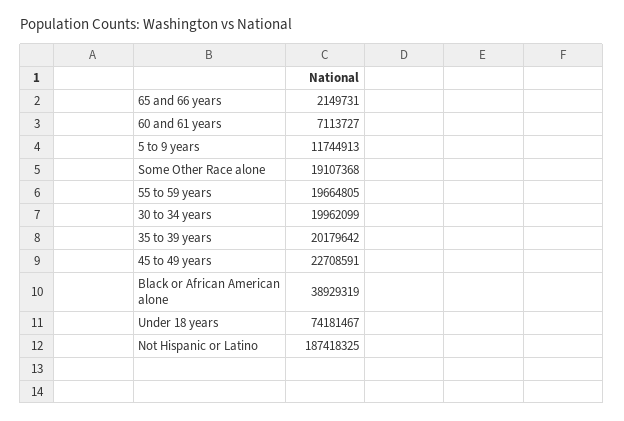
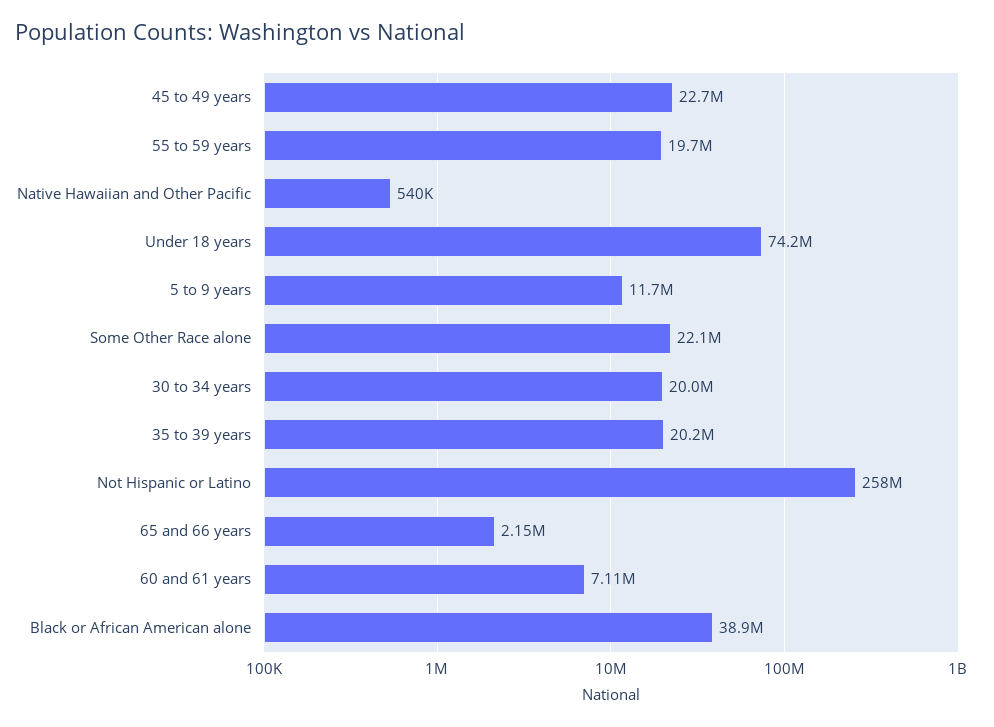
Some Other Race alone: 19107368 -> 22100000
Not Hispanic or Latino: 187418325 -> 258000000
Native Hawaiian and Other Pacific: none -> 540000

